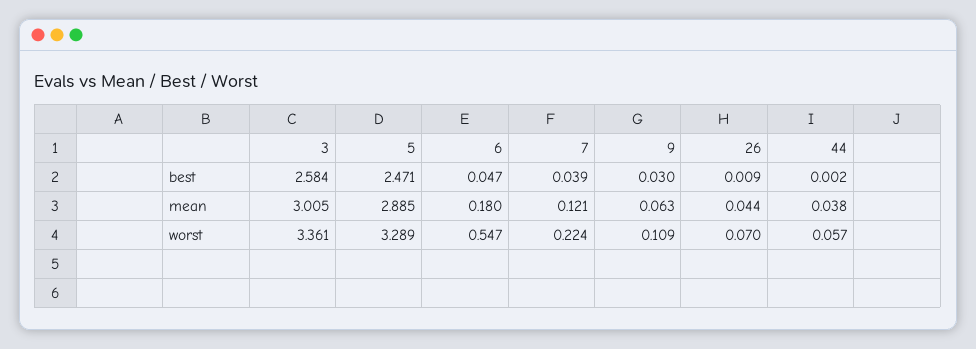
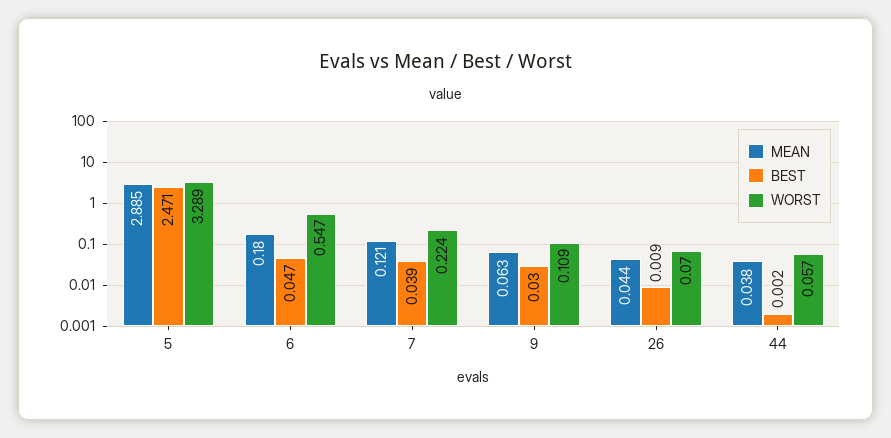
best, 3: 2.584 -> none
mean, 3: 3.005 -> none
worst, 3: 3.361 -> none

